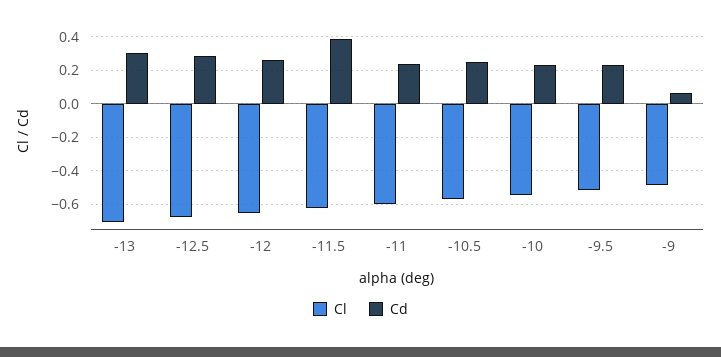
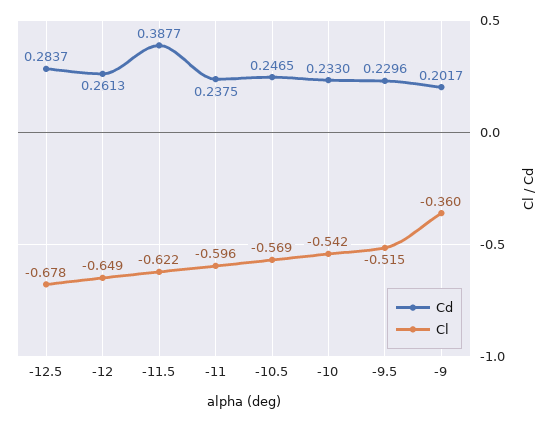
Cl, -13: -0.7 -> none
Cd, -13: 0.3 -> none
Cl, -9: -0.5 -> -0.36
Cd, -9: 0.05 -> 0.2017

